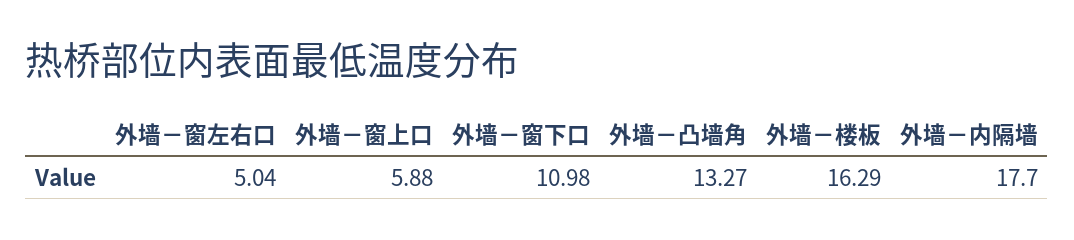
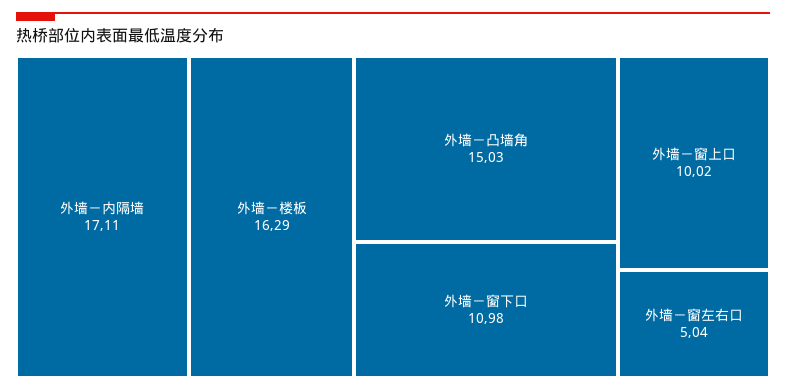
外墙－窗上口: 5.88 -> 10.02
外墙－凸墙角: 13.27 -> 15.03
外墙－内隔墙: 17.7 -> 17.11

